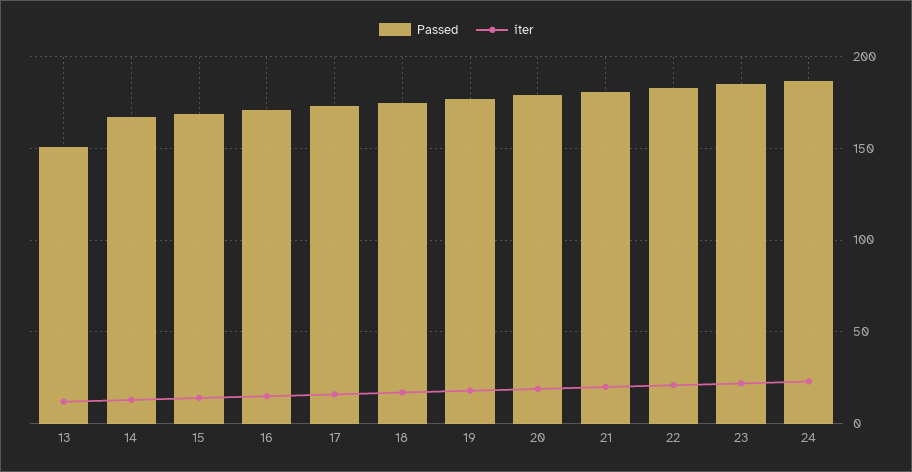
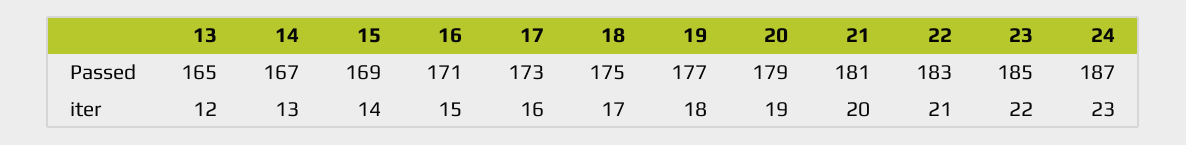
Passed, 13: 150 -> 165

